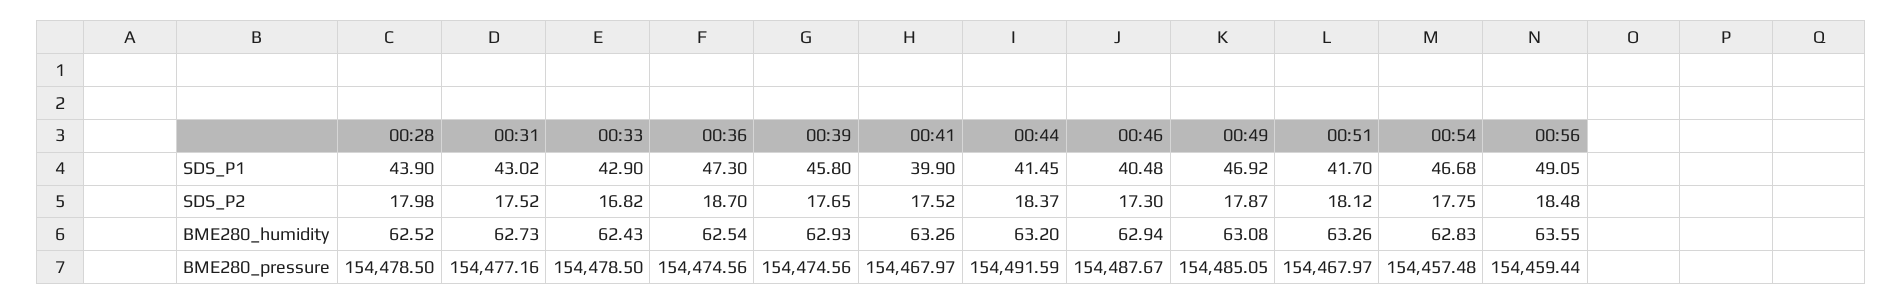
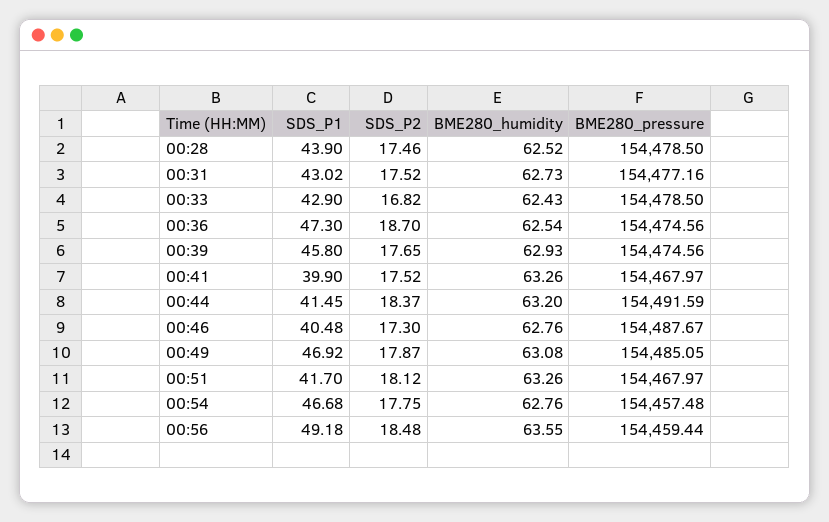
00:56, SDS_P1: 49.05 -> 49.18
00:28, SDS_P2: 17.98 -> 17.46
00:46, BME280_humidity: 62.94 -> 62.76
00:54, BME280_humidity: 62.83 -> 62.76

